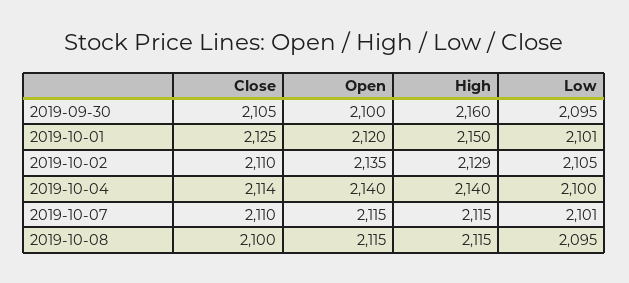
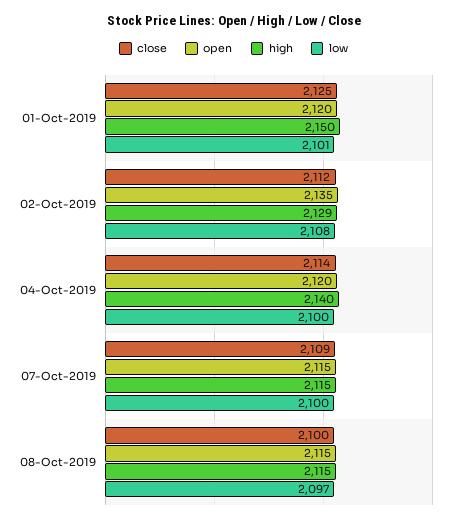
Close, 2019-09-30: 2105 -> none
Open, 2019-09-30: 2100 -> none
High, 2019-09-30: 2160 -> none
Low, 2019-09-30: 2095 -> none
Close, 2019-10-02: 2110 -> 2112
Low, 2019-10-02: 2105 -> 2108
Open, 2019-10-04: 2140 -> 2120
Close, 2019-10-07: 2110 -> 2109
Low, 2019-10-07: 2101 -> 2100
Low, 2019-10-08: 2095 -> 2097

